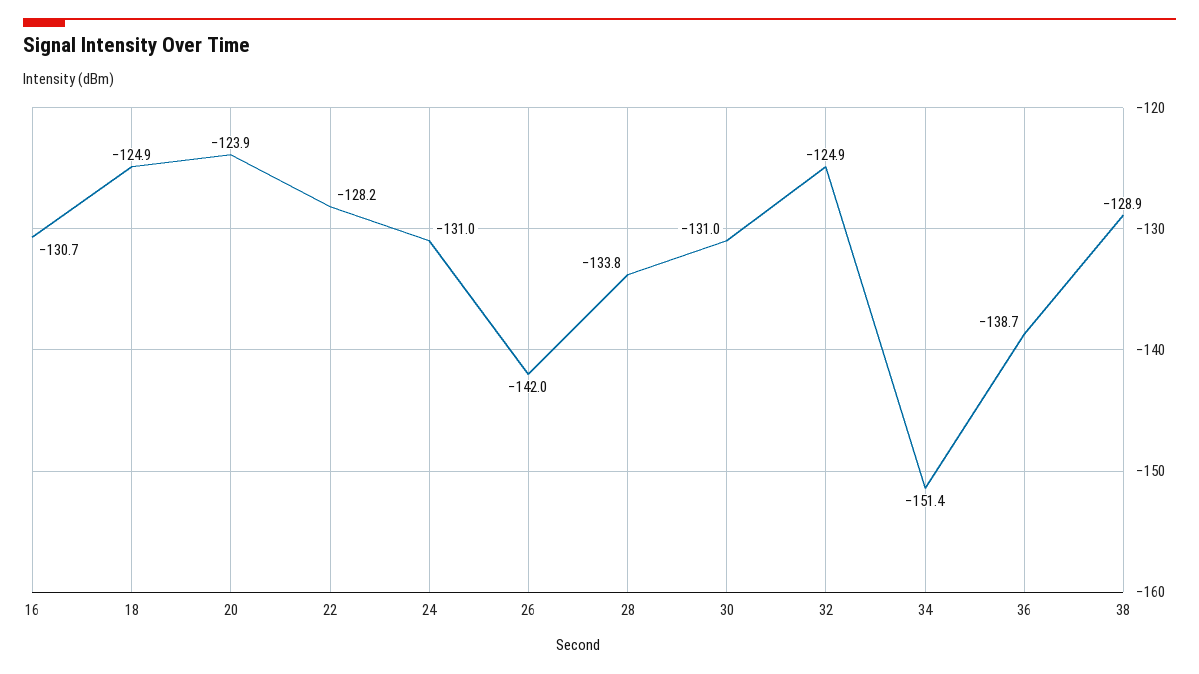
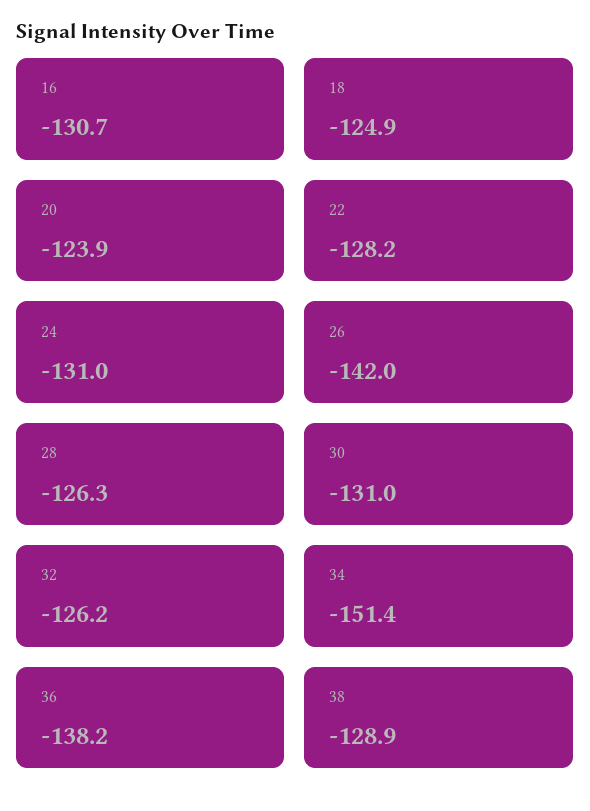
28: -133.8 -> -126.3
32: -124.9 -> -126.2
36: -138.7 -> -138.2

